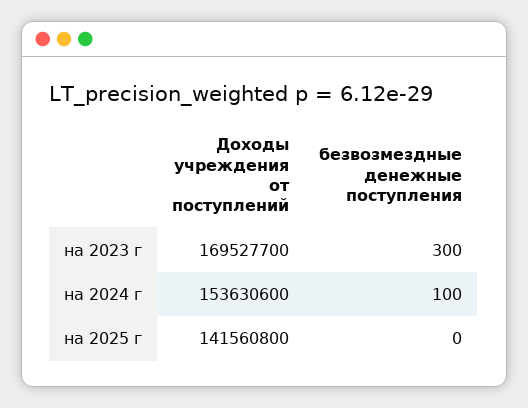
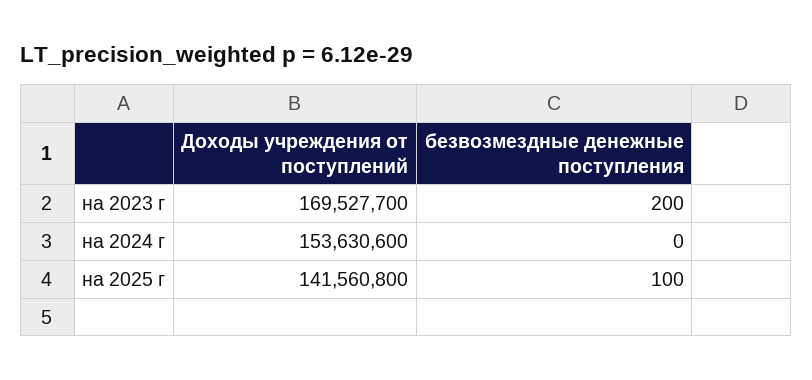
безвозмездные денежные поступления, на 2023 г: 300 -> 200
безвозмездные денежные поступления, на 2024 г: 100 -> 0
безвозмездные денежные поступления, на 2025 г: 0 -> 100

